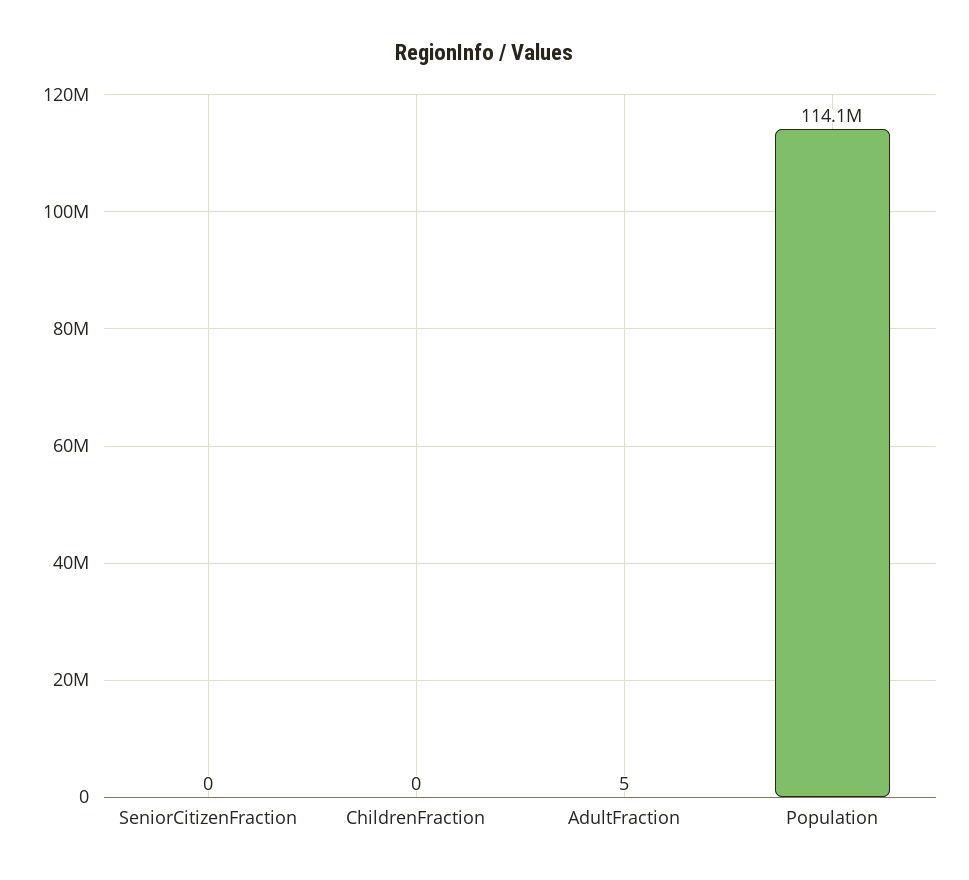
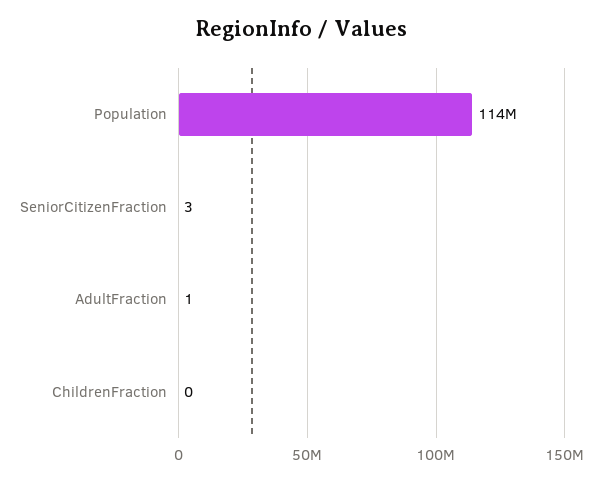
SeniorCitizenFraction: 0 -> 3
AdultFraction: 5 -> 1

